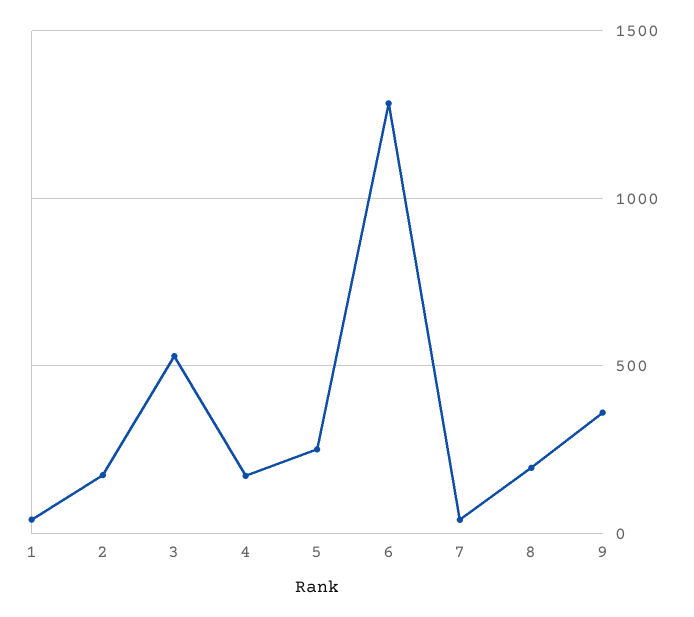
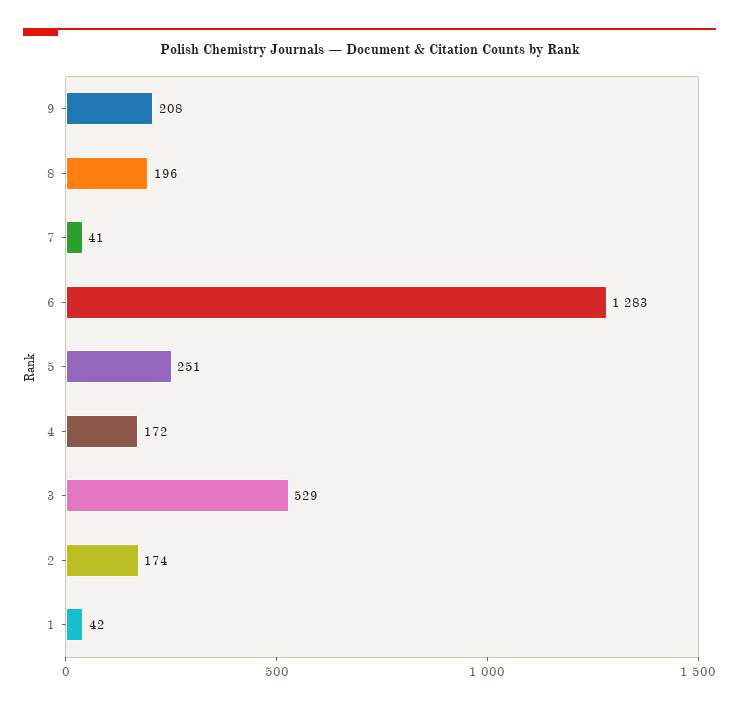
9: 350 -> 208

